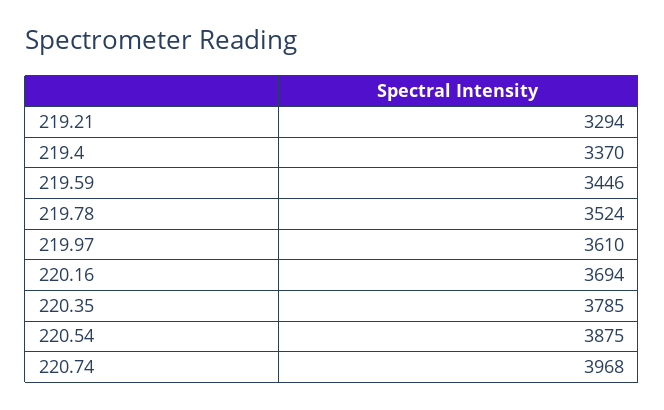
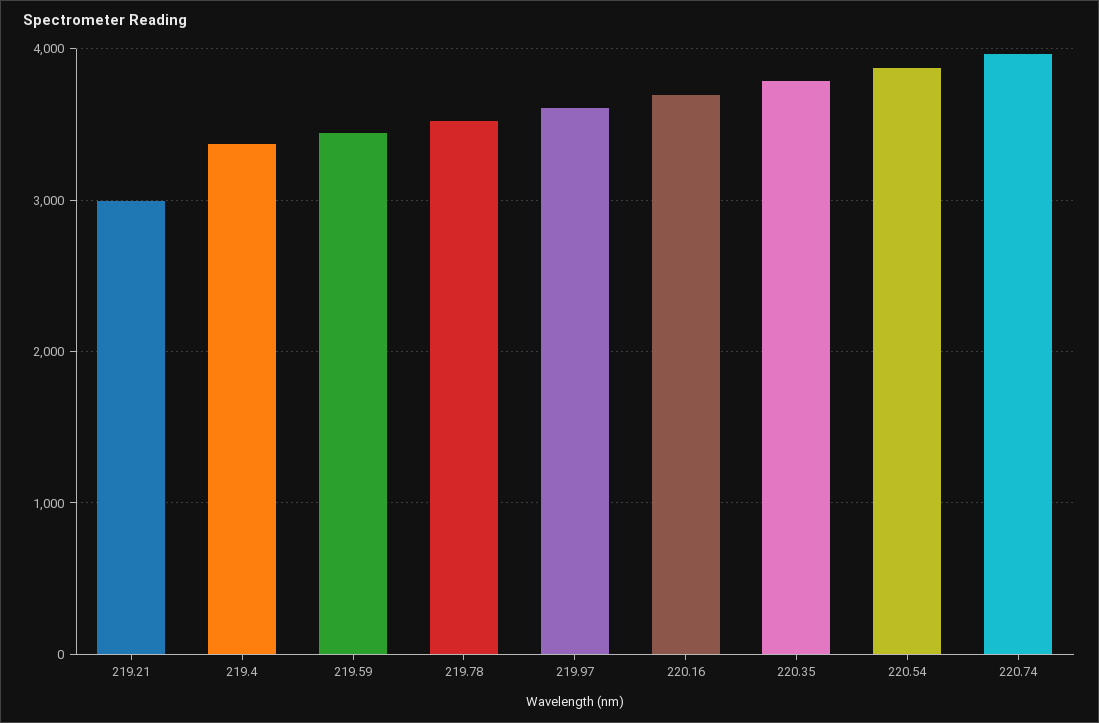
219.21: 3294 -> 3000

